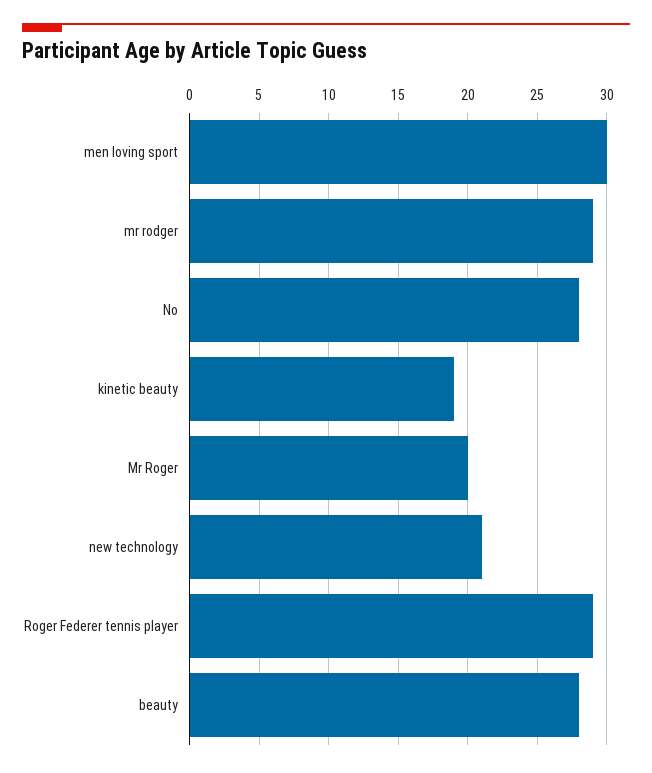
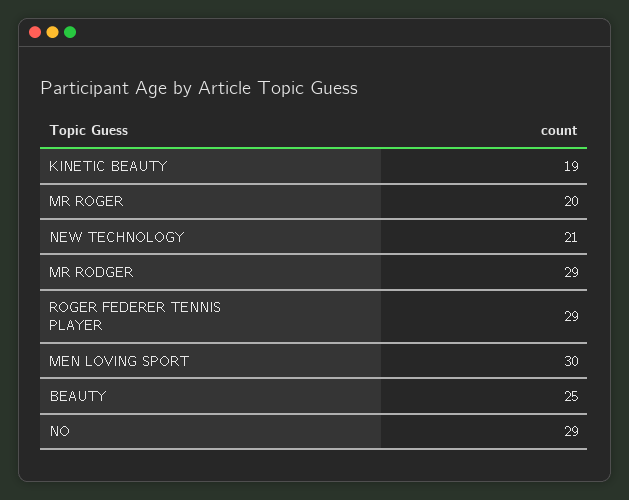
No: 28 -> 29
beauty: 28 -> 25

